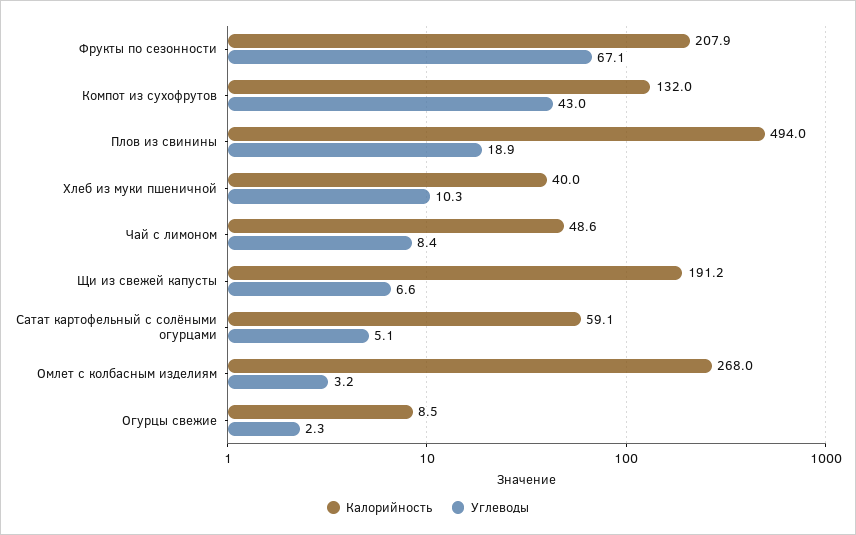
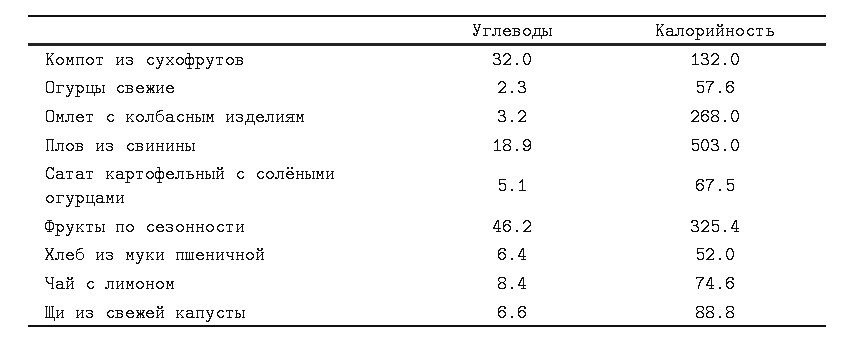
Калорийность, Фрукты по сезонности: 207.9 -> 325.4
Углеводы, Фрукты по сезонности: 67.1 -> 46.2
Углеводы, Компот из сухофрутов: 43 -> 32
Калорийность, Плов из свинины: 494 -> 503
Калорийность, Хлеб из муки пшеничной: 40 -> 52
Углеводы, Хлеб из муки пшеничной: 10.3 -> 6.4
Калорийность, Чай с лимоном: 48.6 -> 74.6
Калорийность, Щи из свежей капусты: 191.2 -> 88.8
Калорийность, Сатат картофельный с солёными огурцами: 59.1 -> 67.5
Калорийность, Огурцы свежие: 8.5 -> 57.6

